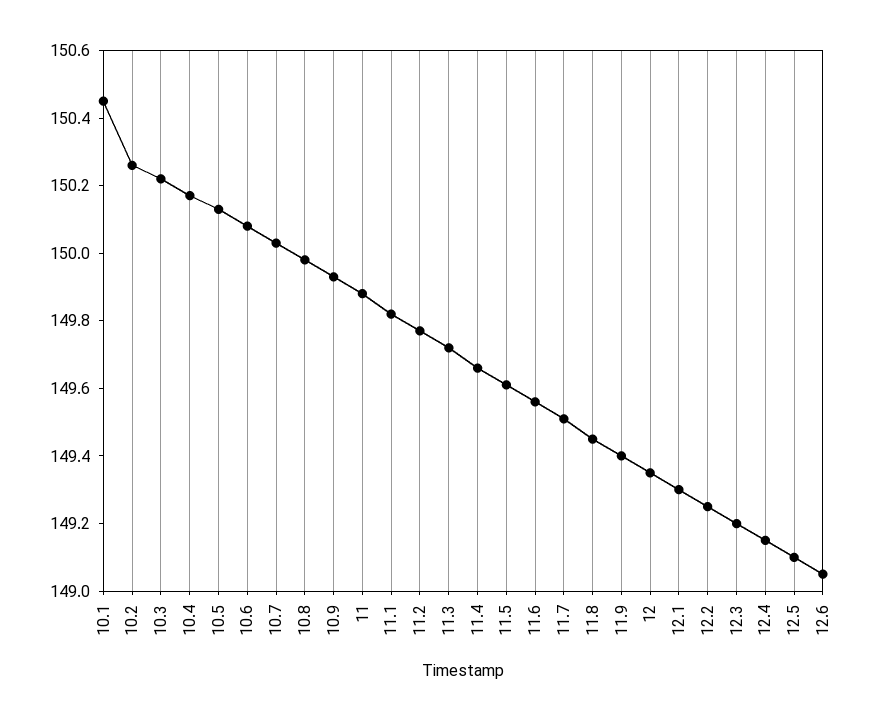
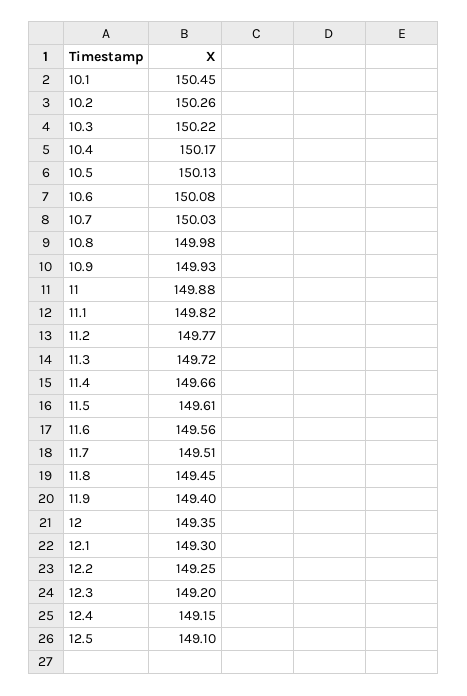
12.6: 149.05 -> none

